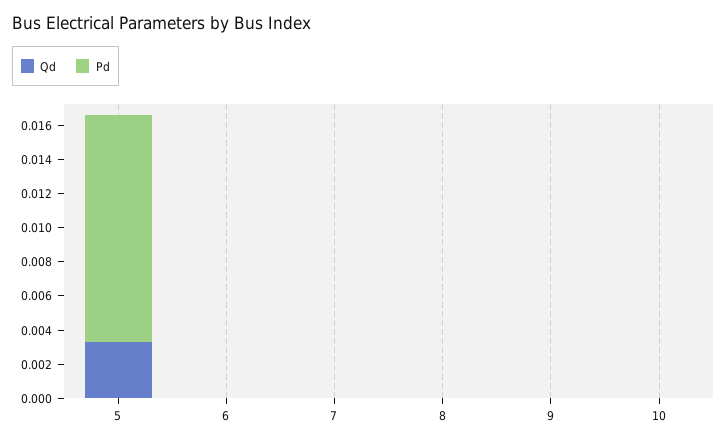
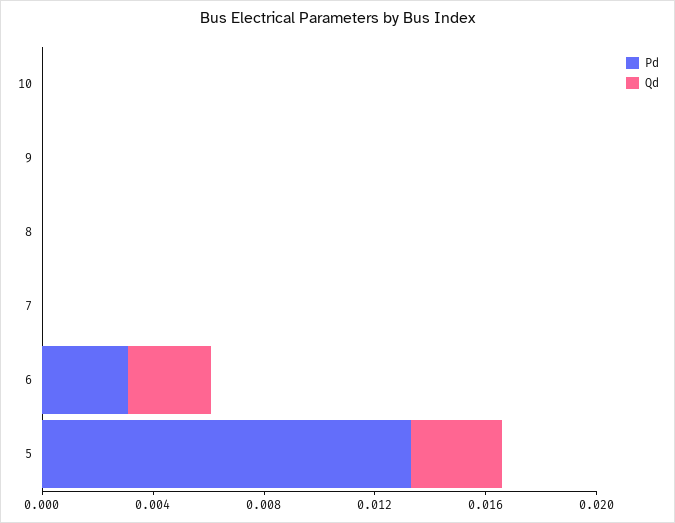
Qd, 6: 0 -> 0.003
Pd, 6: 0 -> 0.003

